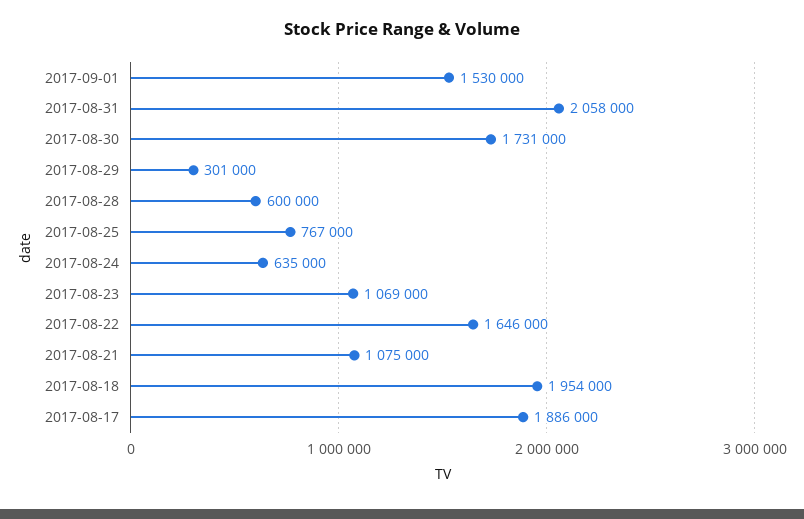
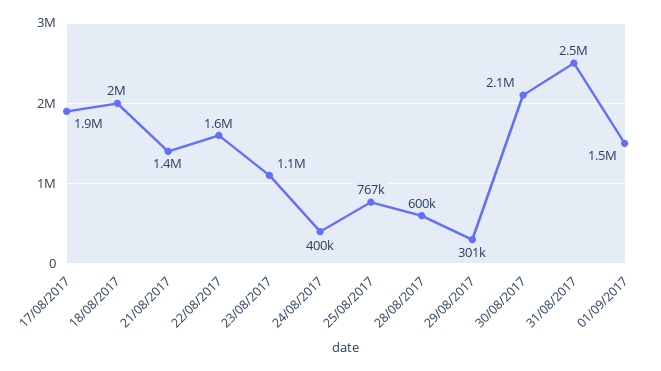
2017-08-31: 2058000 -> 2500000
2017-08-30: 1731000 -> 2100000
2017-08-24: 635000 -> 400000
2017-08-21: 1075000 -> 1400000

